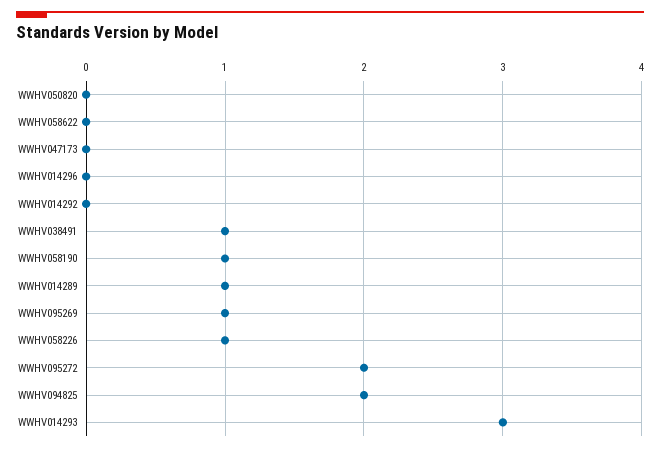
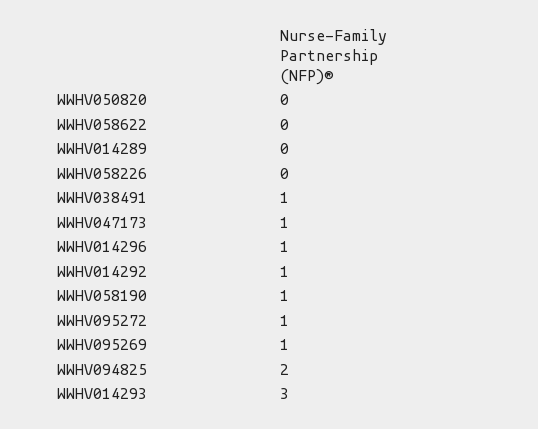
WWHV047173: 0 -> 1
WWHV014296: 0 -> 1
WWHV014292: 0 -> 1
WWHV014289: 1 -> 0
WWHV058226: 1 -> 0
WWHV095272: 2 -> 1

